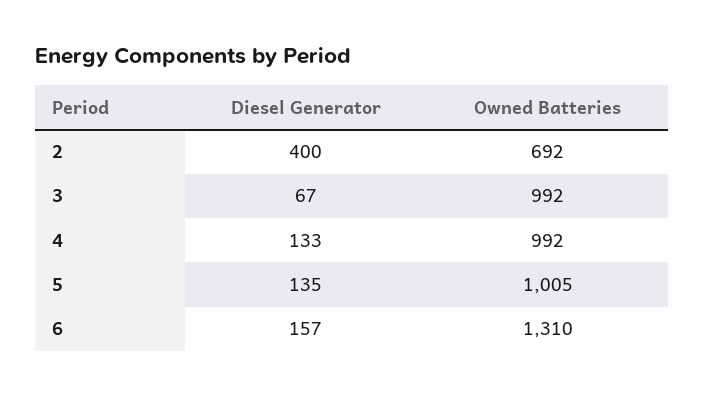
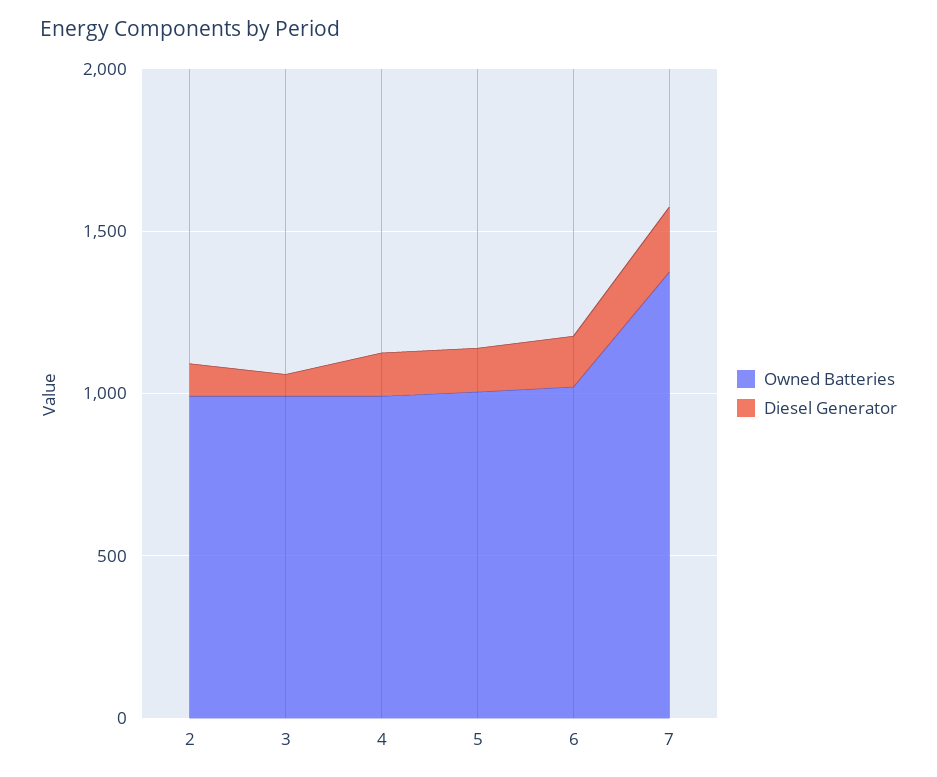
Diesel Generator, 2: 400 -> 100
Owned Batteries, 2: 692 -> 1000
Owned Batteries, 6: 1310 -> 1000
Owned Batteries, 7: none -> 1400
Diesel Generator, 7: none -> 200

